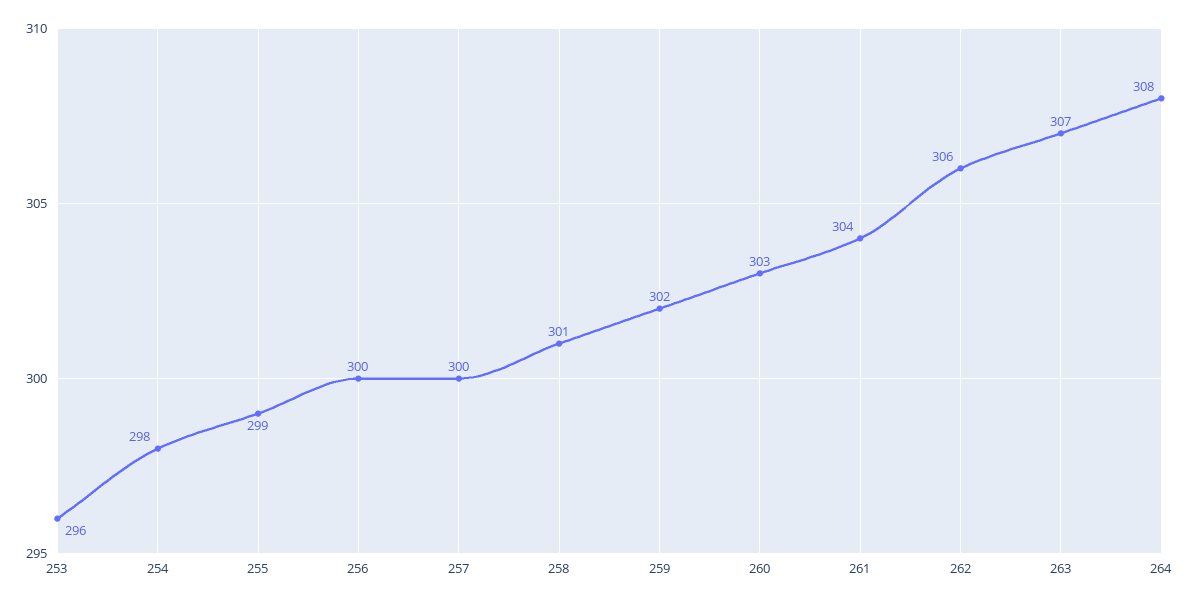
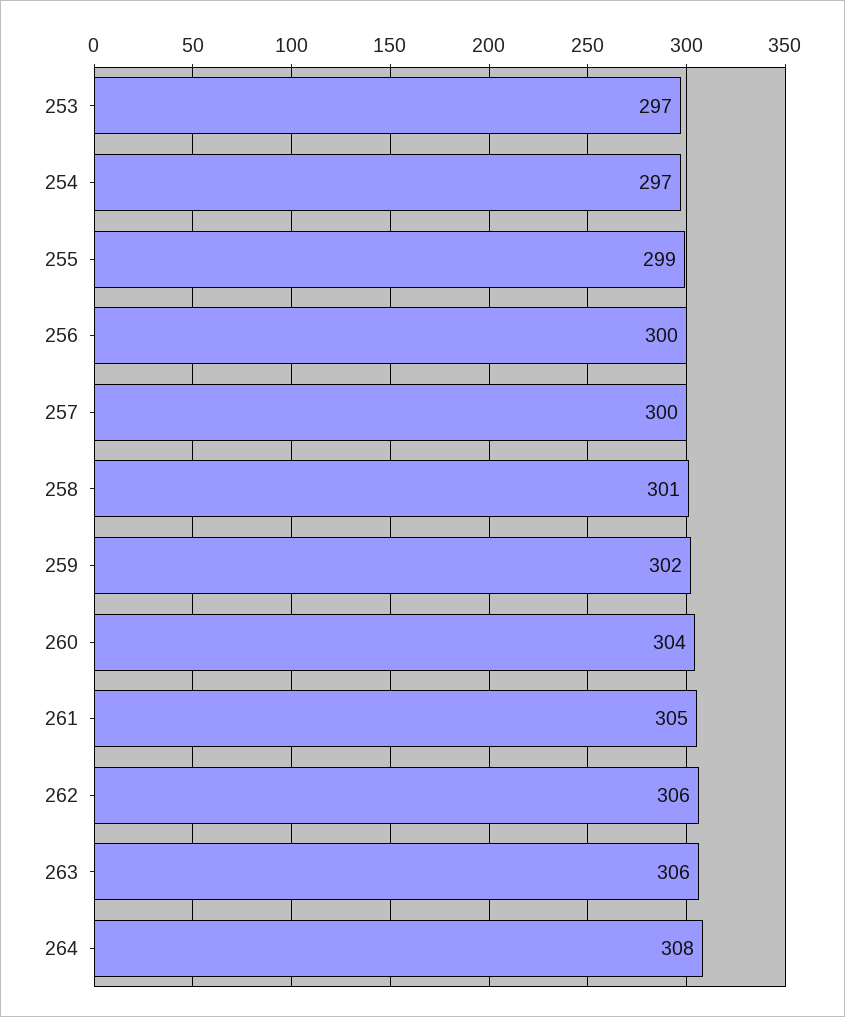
253: 296 -> 297
254: 298 -> 297
260: 303 -> 304
261: 304 -> 305
263: 307 -> 306

